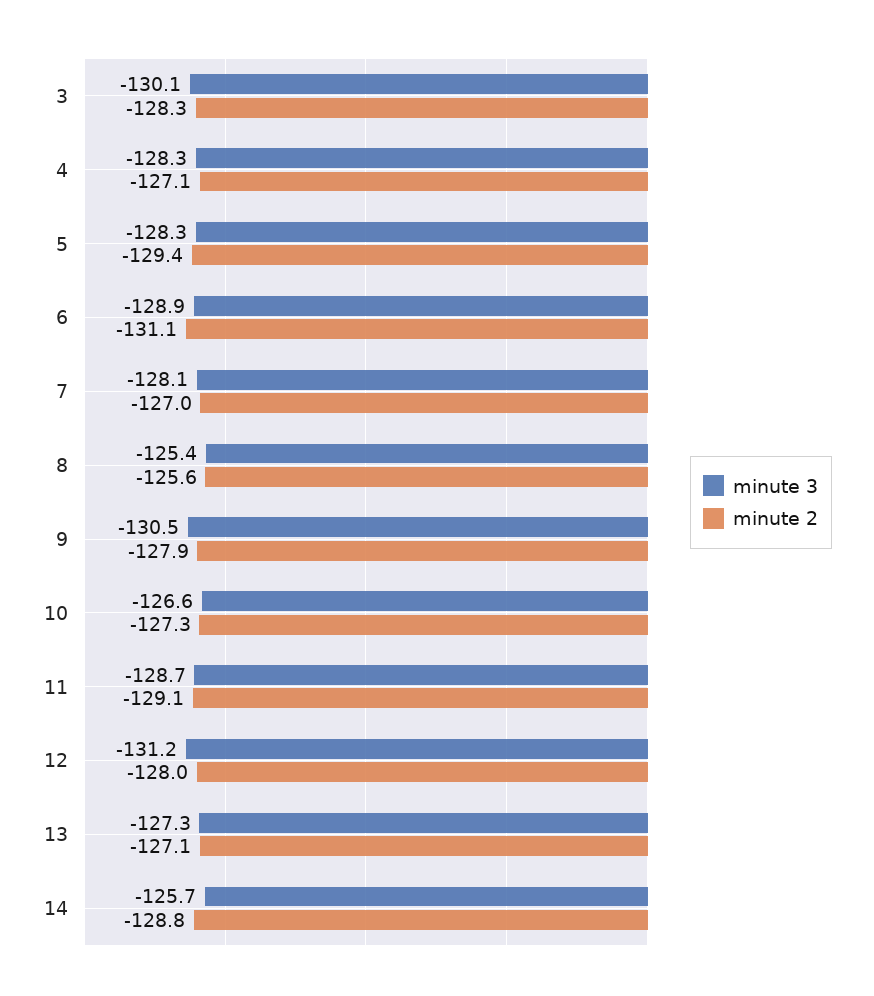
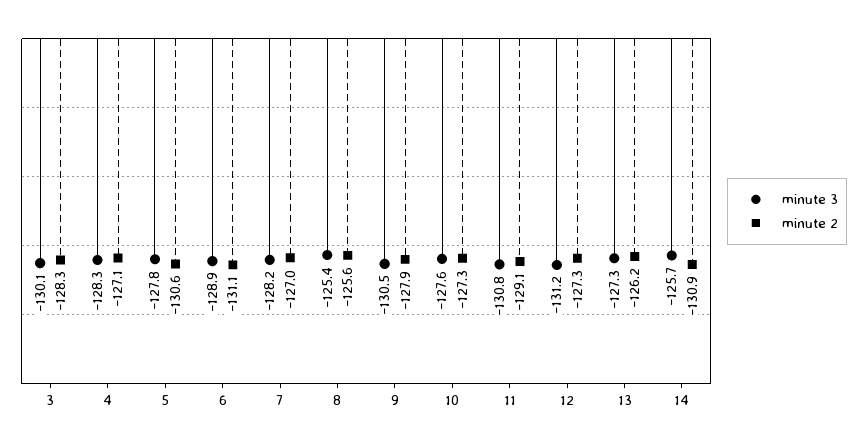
minute 3, 5: -128.3 -> -127.8
minute 2, 5: -129.4 -> -130.6
minute 3, 7: -128.1 -> -128.2
minute 3, 10: -126.6 -> -127.6
minute 3, 11: -128.7 -> -130.8
minute 2, 12: -128 -> -127.3
minute 2, 13: -127.1 -> -126.2
minute 2, 14: -128.8 -> -130.9

